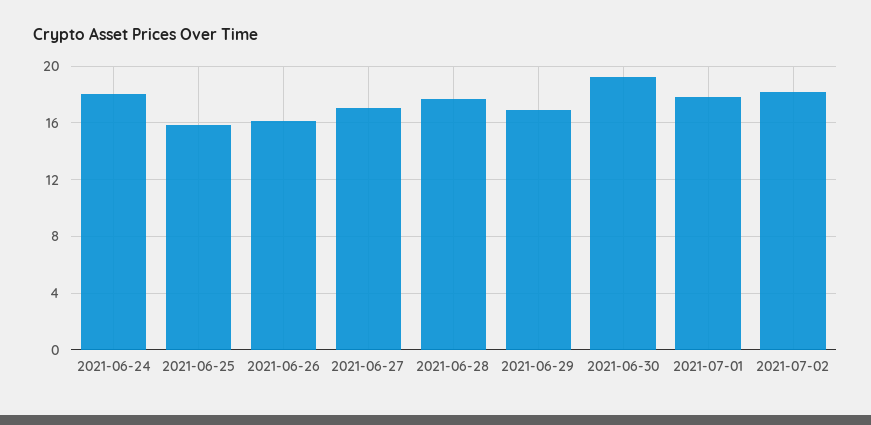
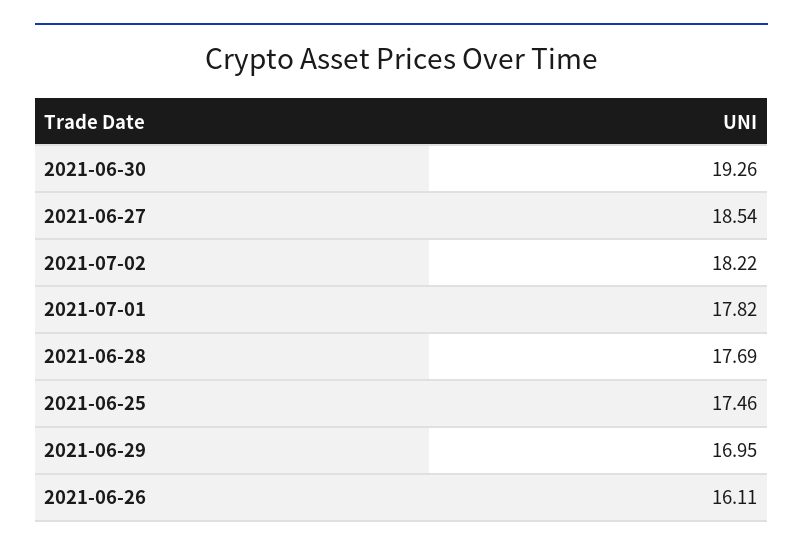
2021-06-24: 18 -> none
2021-06-25: 16 -> 17.46
2021-06-27: 17 -> 18.54

